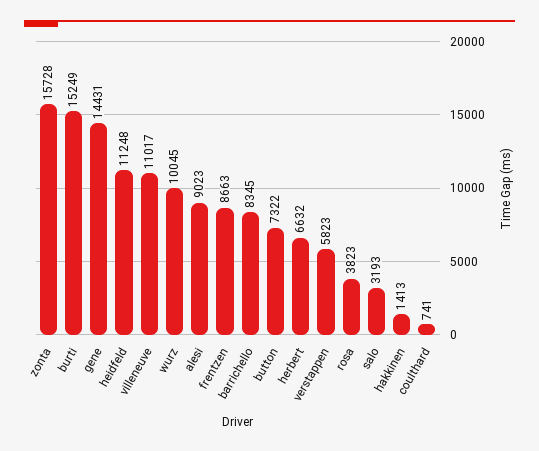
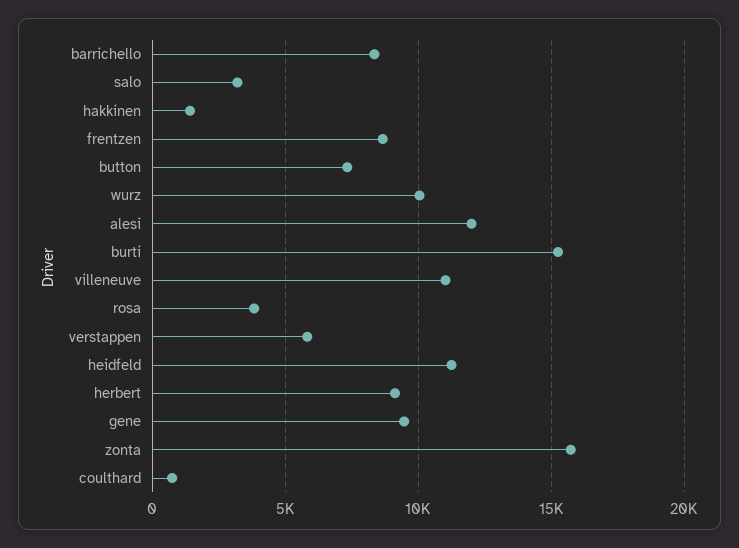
gene: 14431 -> 9500
alesi: 9023 -> 12000
herbert: 6632 -> 9000

